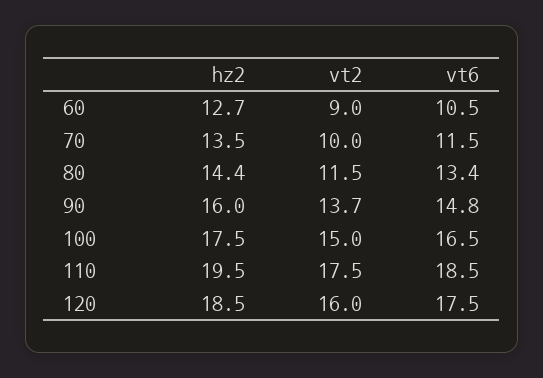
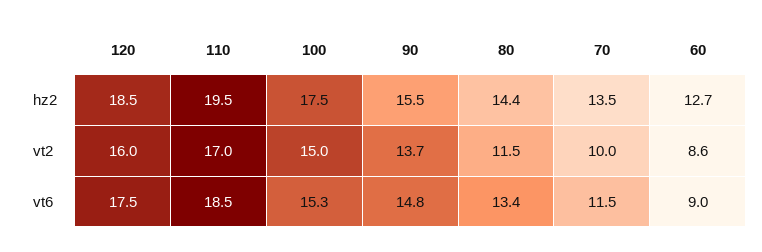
vt2, 60: 9 -> 8.6
vt6, 60: 10.5 -> 9
hz2, 90: 16 -> 15.5
vt6, 100: 16.5 -> 15.3
vt2, 110: 17.5 -> 17

